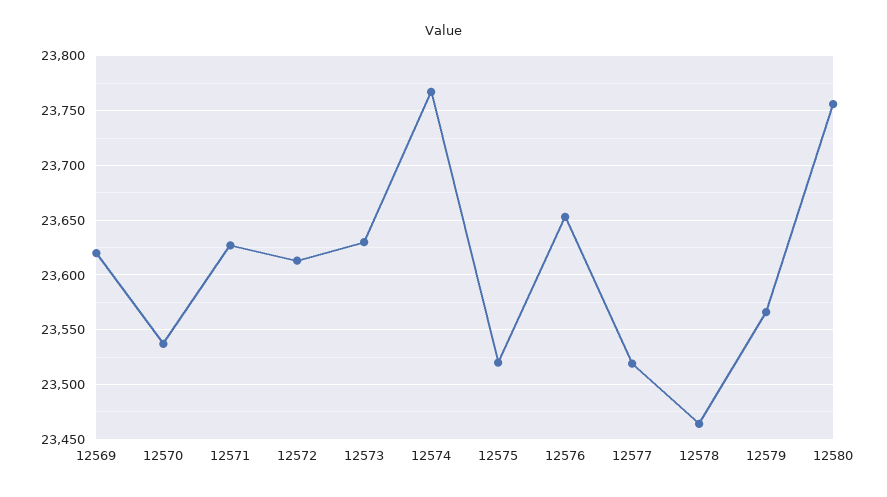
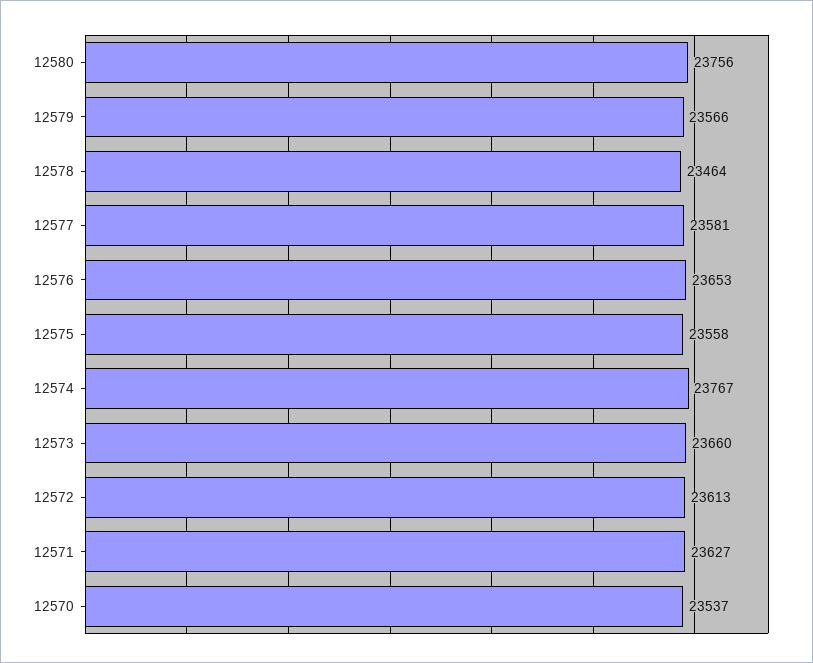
12569: 23620 -> none
12573: 23630 -> 23660
12575: 23520 -> 23558
12577: 23520 -> 23581

